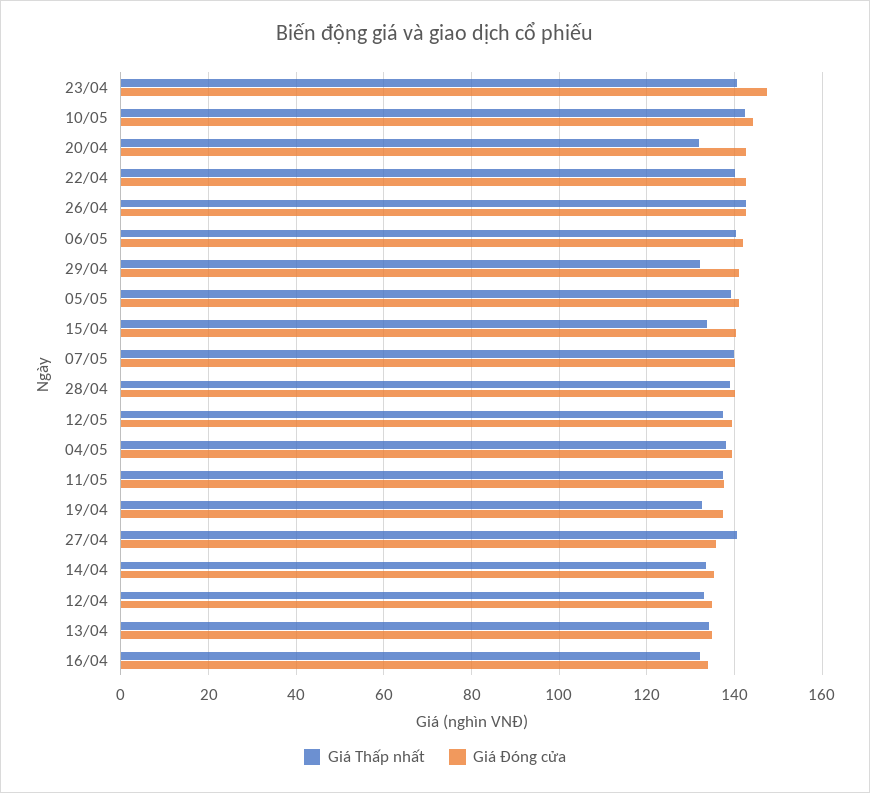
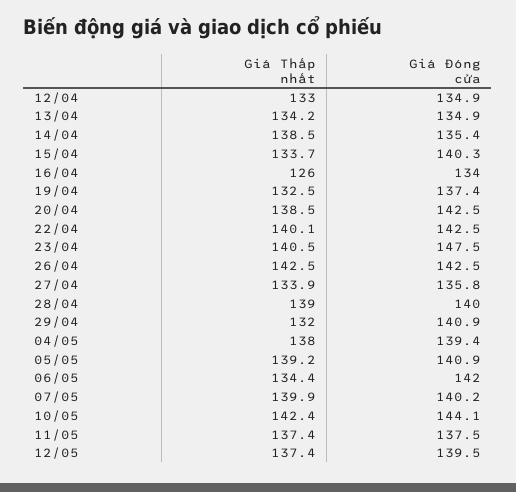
Giá Thấp nhất, 20/04: 132 -> 138.5
Giá Thấp nhất, 06/05: 140 -> 134.4
Giá Thấp nhất, 27/04: 140 -> 133.9
Giá Thấp nhất, 14/04: 134 -> 138.5
Giá Thấp nhất, 16/04: 132 -> 126

